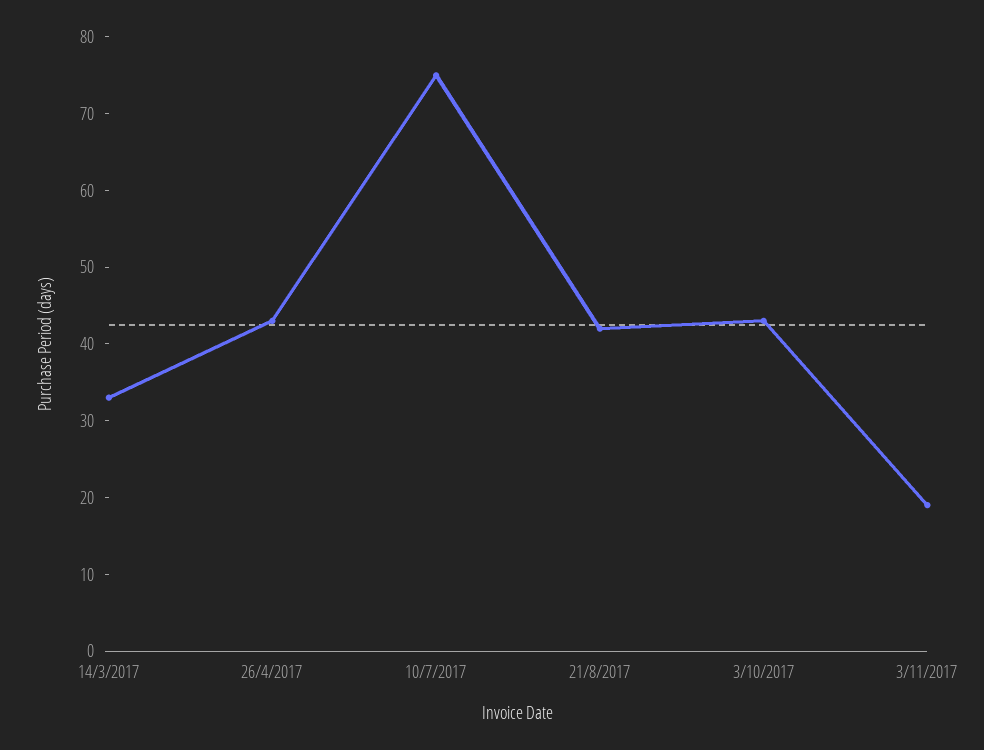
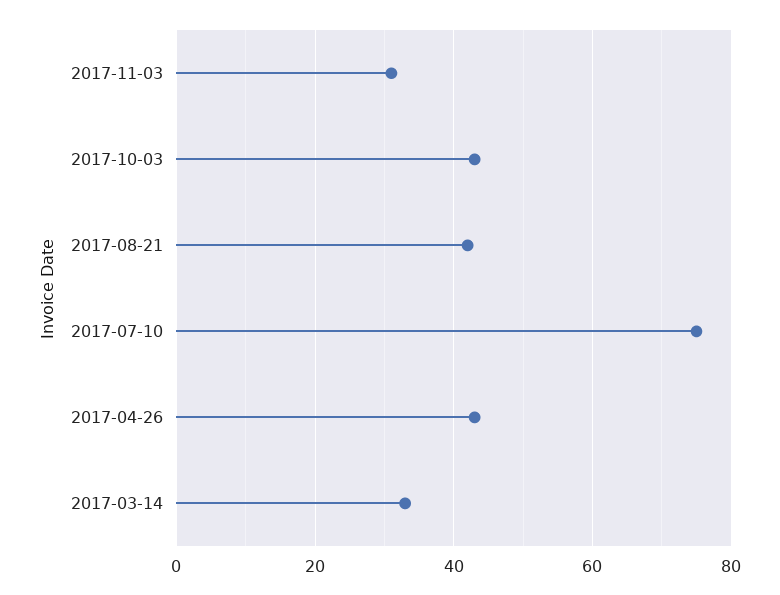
3/11/2017: 20 -> 30

